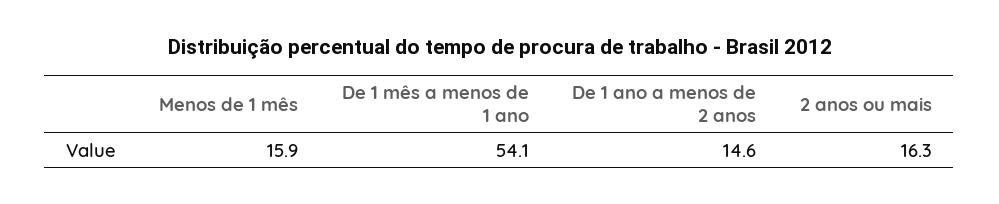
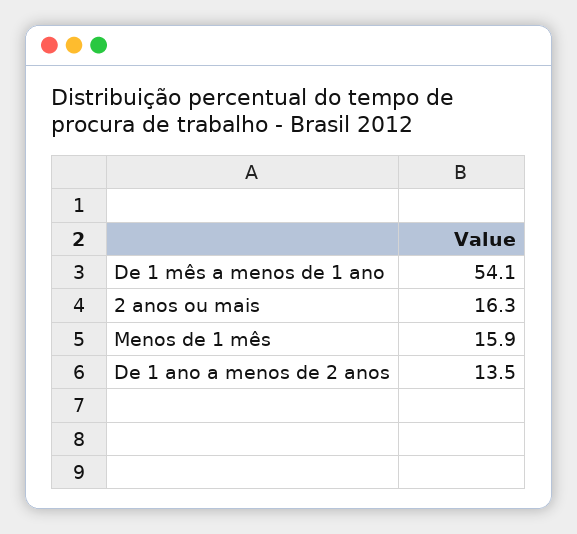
De 1 ano a menos de 2 anos: 14.6 -> 13.5

